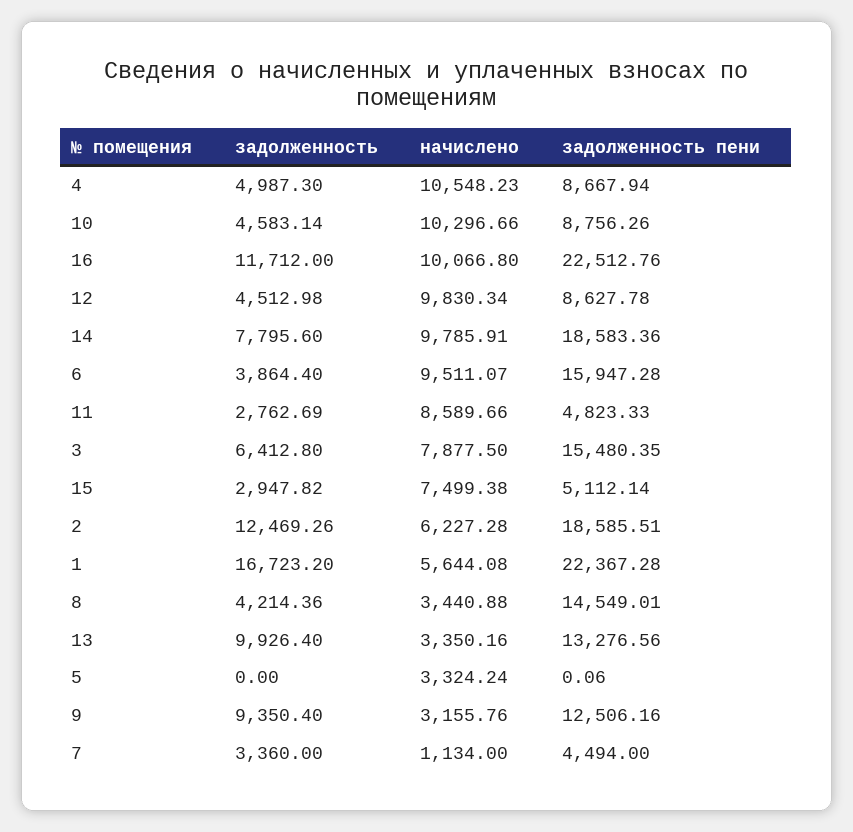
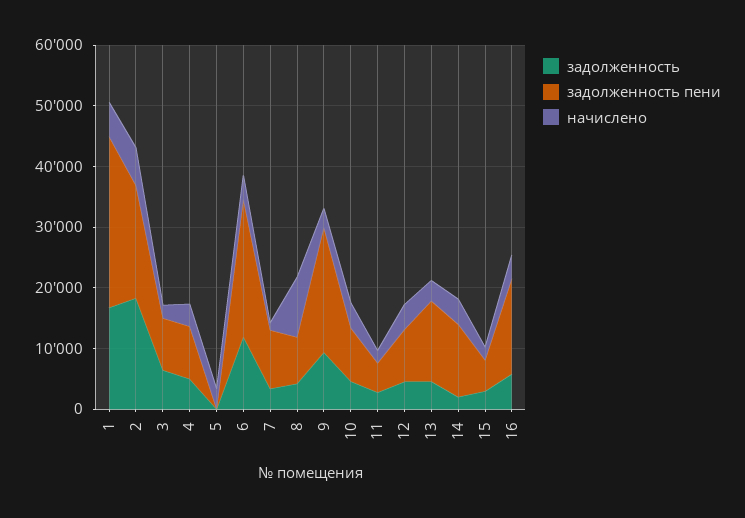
начислено, 4: 10548.23 -> 4000
начислено, 10: 10296.66 -> 4000
задолженность, 16: 11712 -> 6000
начислено, 16: 10066.8 -> 4000
задолженность пени, 16: 22512.76 -> 16000
начислено, 12: 9830.34 -> 4000
задолженность, 14: 7795.6 -> 2000
начислено, 14: 9785.91 -> 4000
задолженность пени, 14: 18583.36 -> 12000
задолженность, 6: 3864.4 -> 12000
начислено, 6: 9511.07 -> 4000
задолженность пени, 6: 15947.28 -> 22000
начислено, 11: 8589.66 -> 2000
начислено, 3: 7877.5 -> 2000
задолженность пени, 3: 15480.35 -> 8000
начислено, 15: 7499.38 -> 2000
задолженность, 2: 12469.26 -> 18000
задолженность пени, 1: 22367.28 -> 28000
начислено, 8: 3440.88 -> 10000
задолженность пени, 8: 14549.01 -> 8000
задолженность, 13: 9926.4 -> 4000
задолженность пени, 9: 12506.16 -> 20000
задолженность пени, 7: 4494 -> 10000

